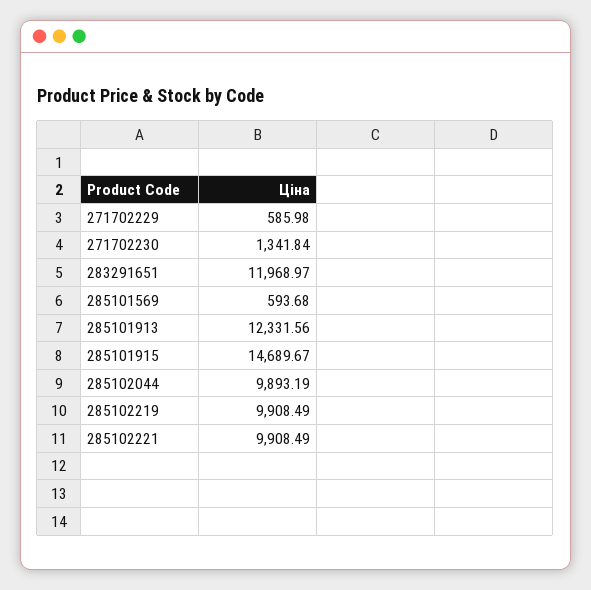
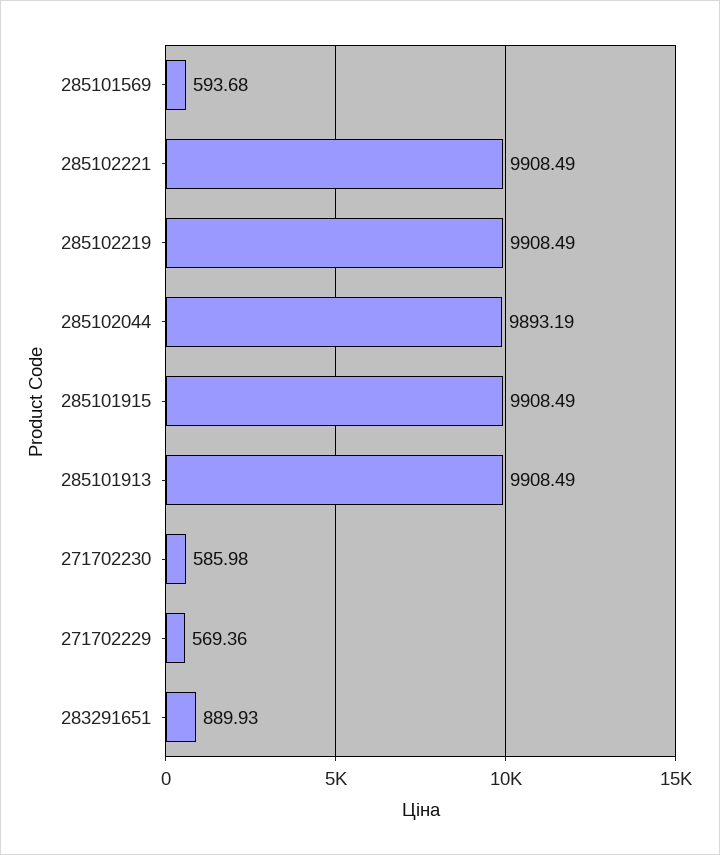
271702229: 585.98 -> 569.36
271702230: 1341.84 -> 585.98
283291651: 11968.97 -> 889.93
285101913: 12331.56 -> 9908.49
285101915: 14689.67 -> 9908.49

